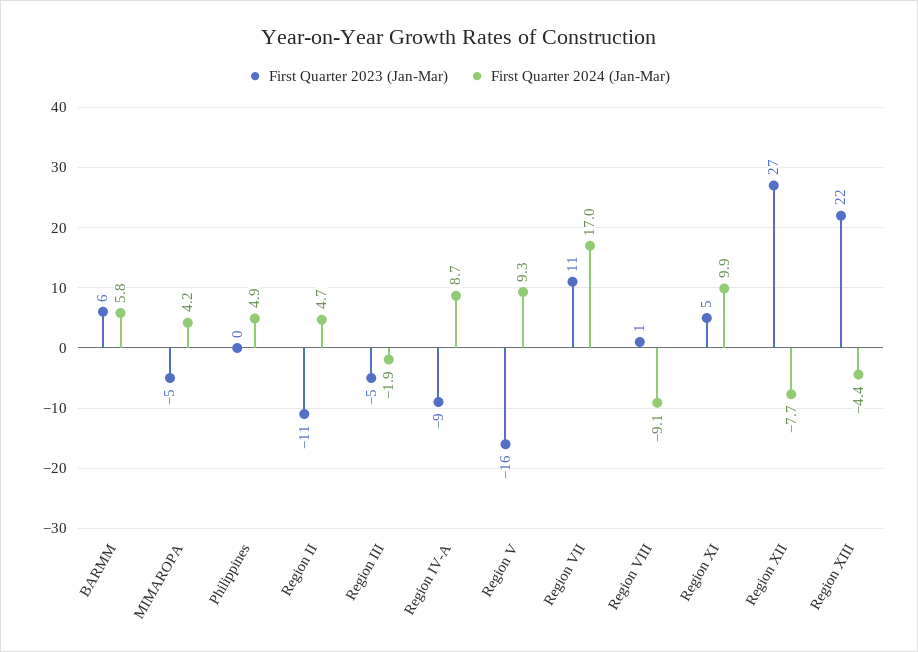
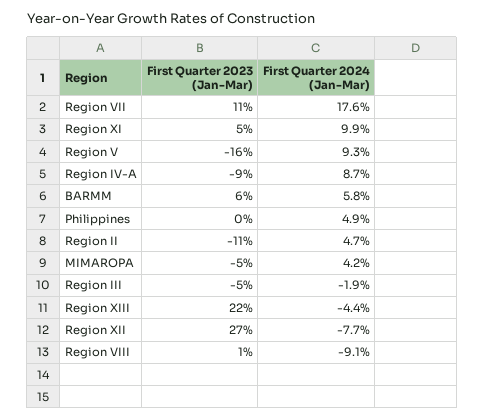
First Quarter 2024 (Jan-Mar), Region VII: 17 -> 17.6

